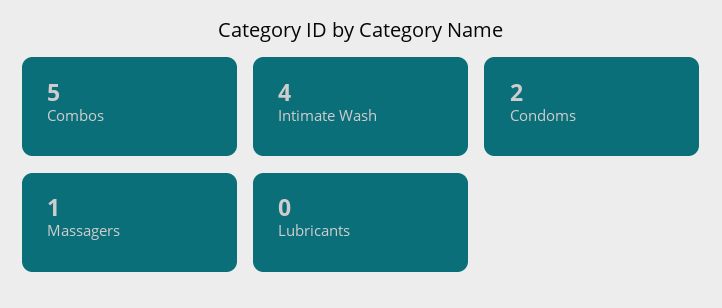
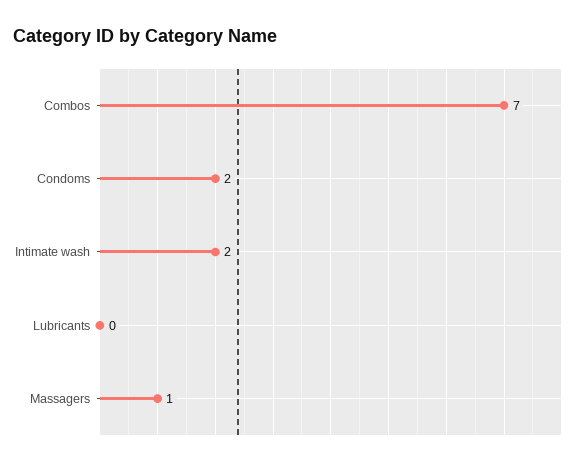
Combos: 5 -> 7
Intimate Wash: 4 -> 2

